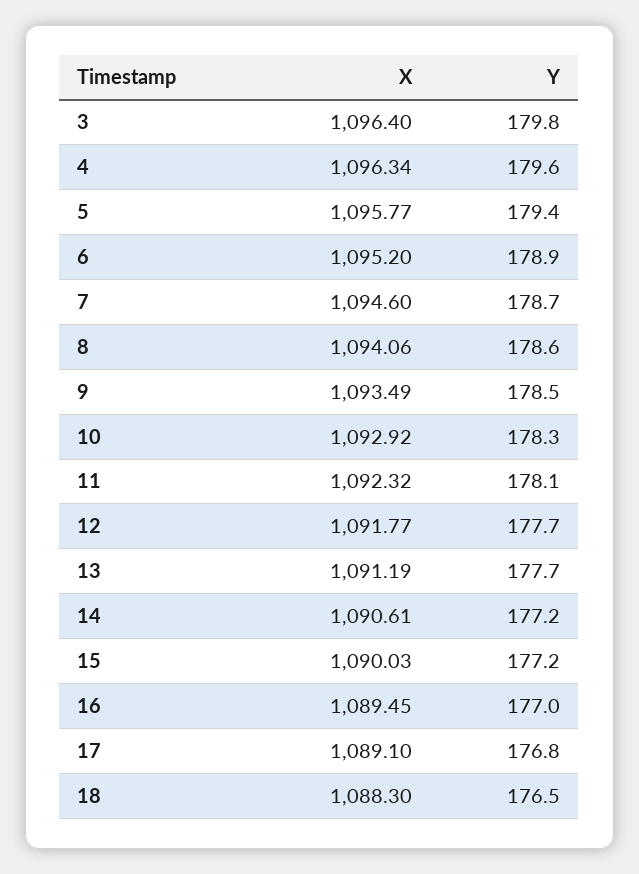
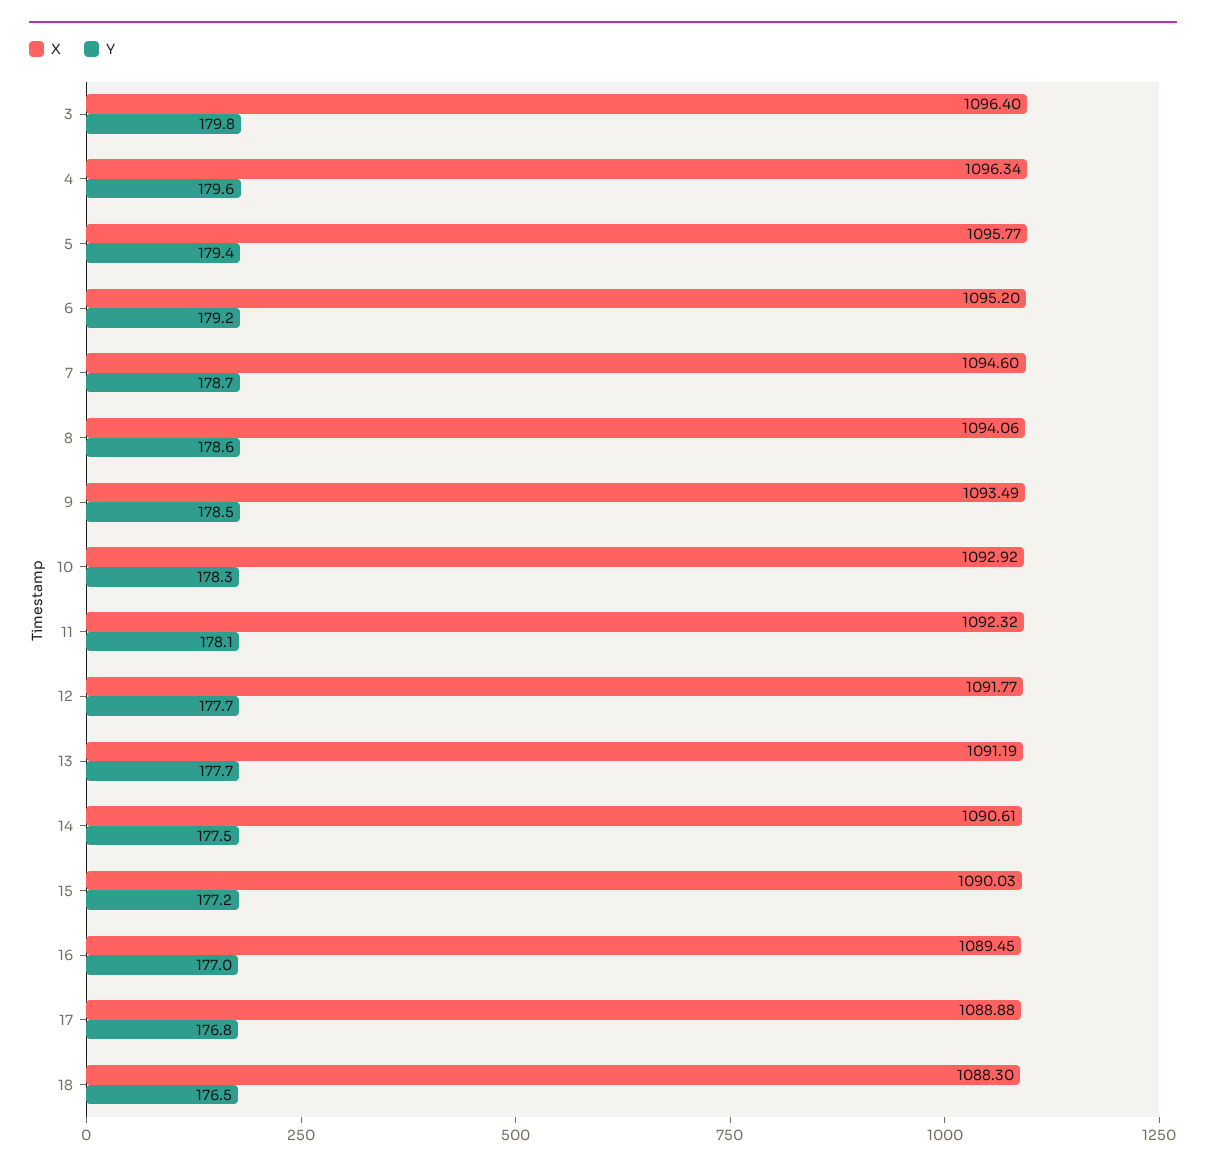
Y, 6: 178.9 -> 179.2
Y, 14: 177.2 -> 177.5
X, 17: 1089.1 -> 1088.88

